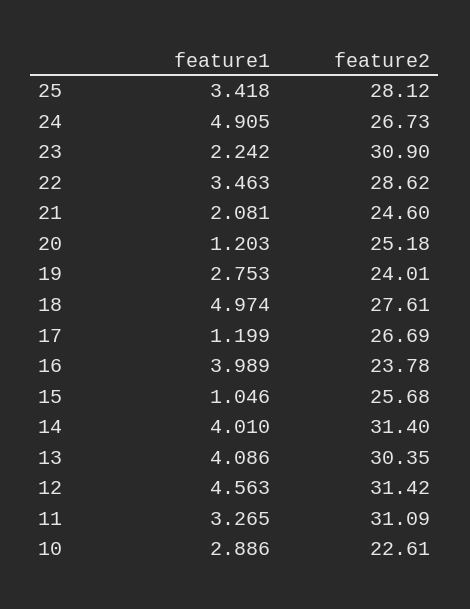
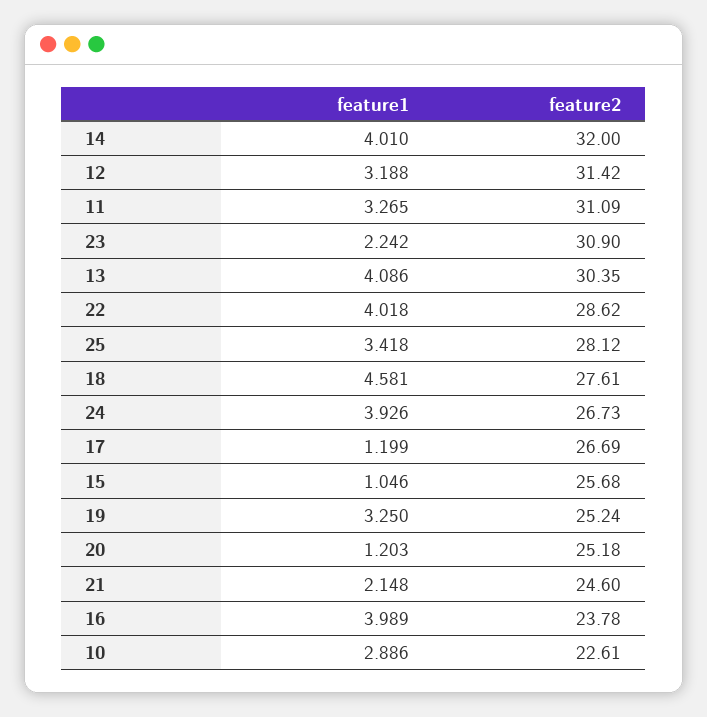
feature1, 24: 4.905 -> 3.926
feature1, 22: 3.463 -> 4.018
feature1, 21: 2.081 -> 2.148
feature1, 19: 2.753 -> 3.25
feature2, 19: 24.01 -> 25.24
feature1, 18: 4.974 -> 4.581
feature2, 14: 31.4 -> 32
feature1, 12: 4.563 -> 3.188

